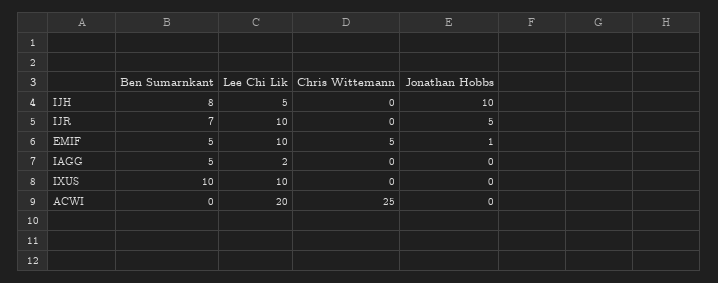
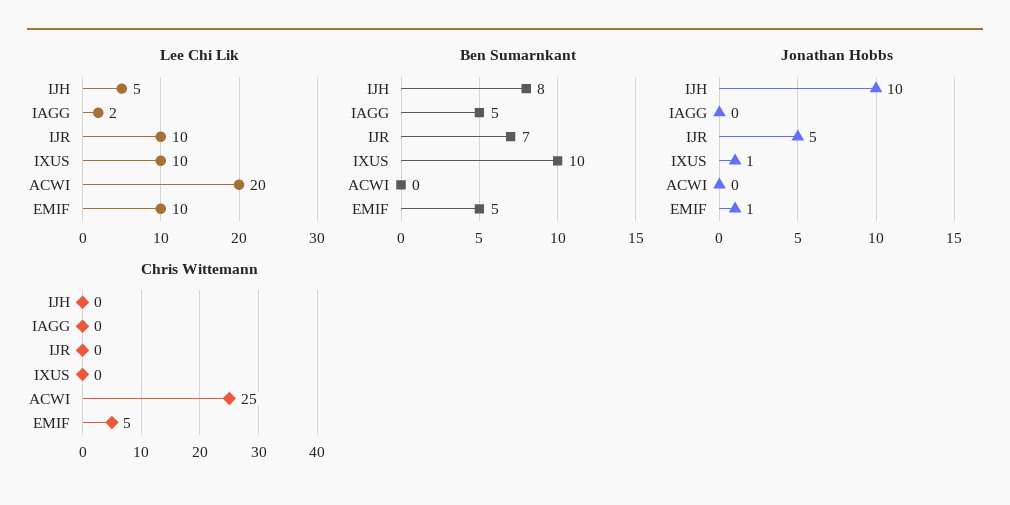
Jonathan Hobbs, IXUS: 0 -> 1

